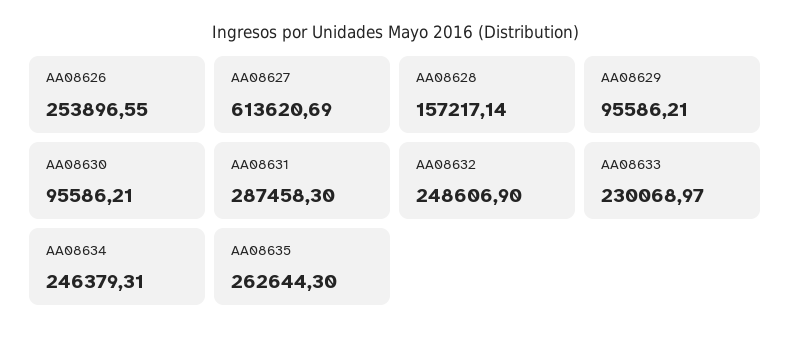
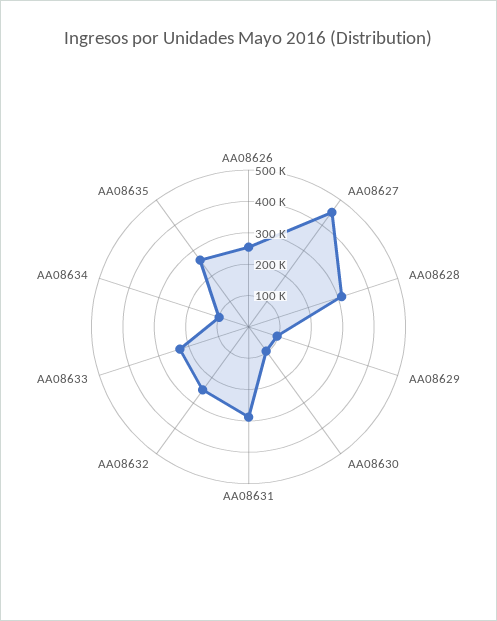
AA08627: 613620.69 -> 450000
AA08628: 157217.14 -> 300000
AA08634: 246379.31 -> 100000

